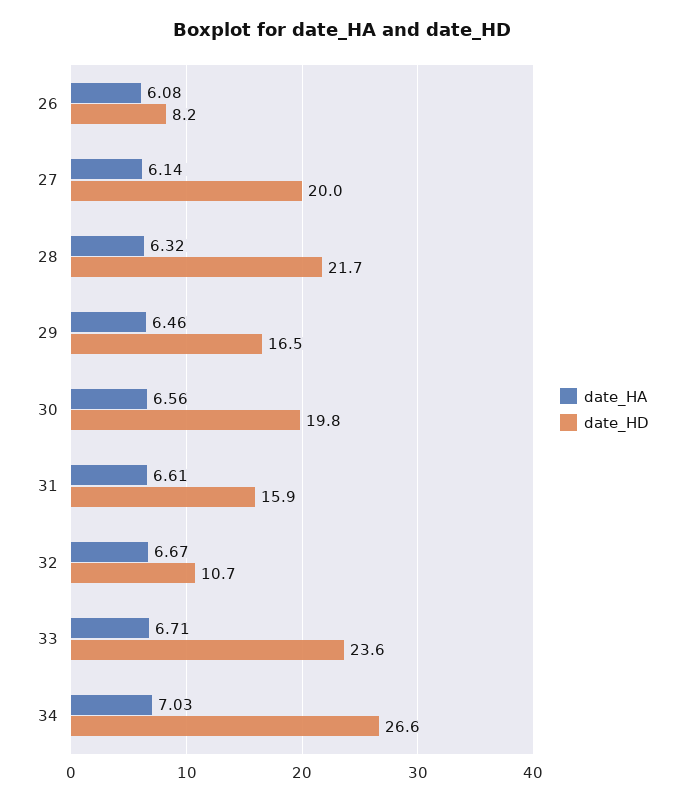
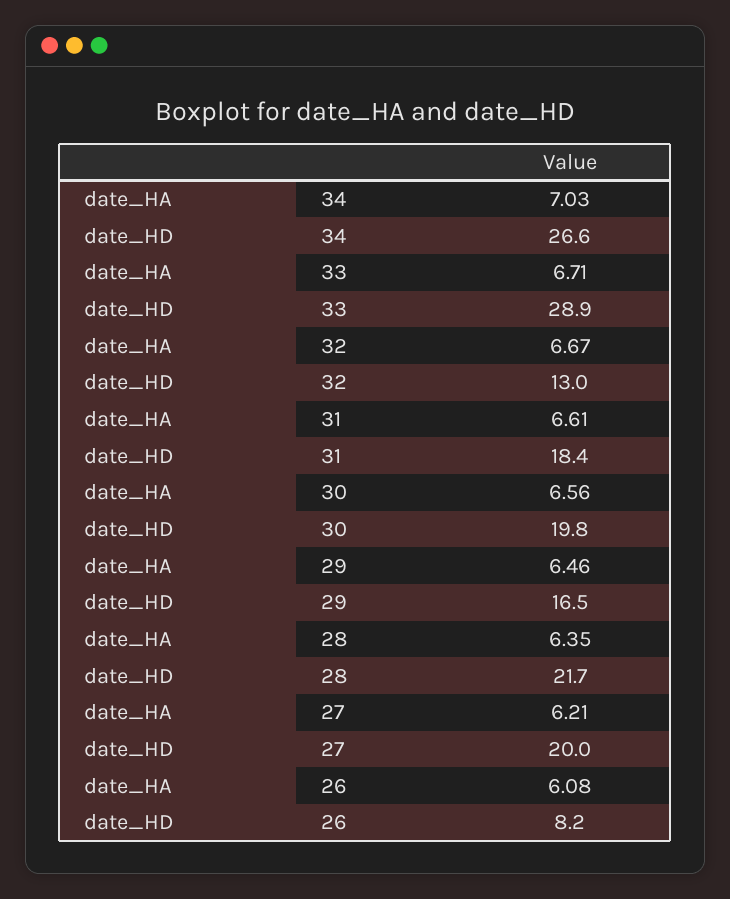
date_HA, 27: 6.14 -> 6.21
date_HA, 28: 6.32 -> 6.35
date_HD, 31: 15.9 -> 18.4
date_HD, 32: 10.7 -> 13
date_HD, 33: 23.6 -> 28.9

